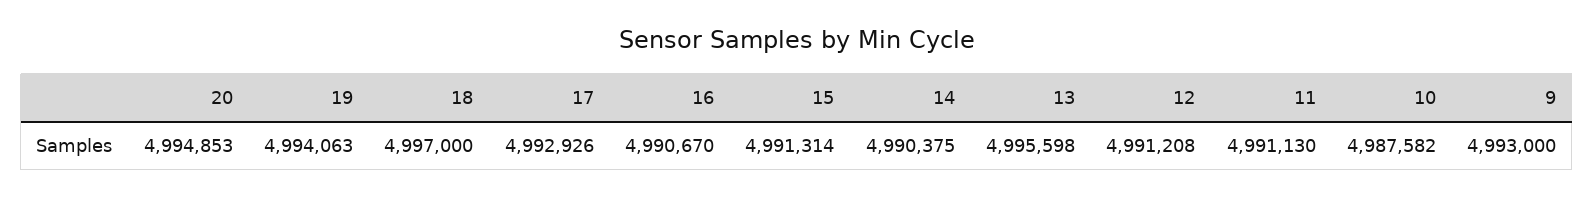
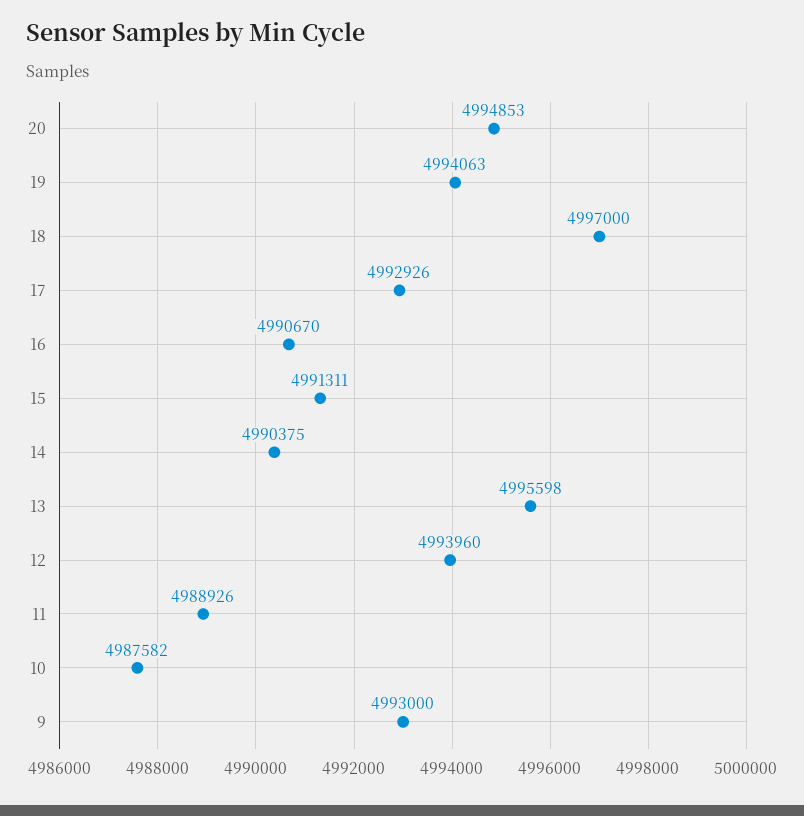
15: 4991314 -> 4991311
12: 4991208 -> 4993960
11: 4991130 -> 4988926

